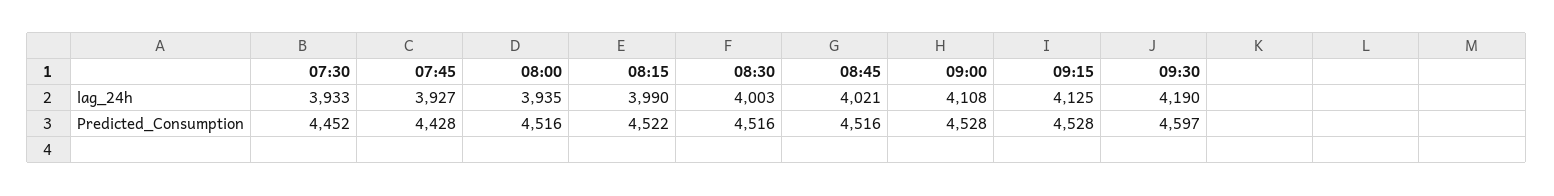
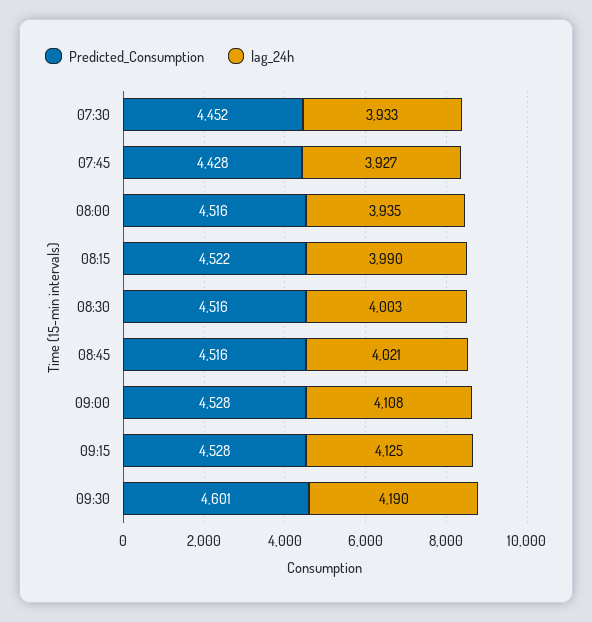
Predicted_Consumption, 09:30: 4597 -> 4601

